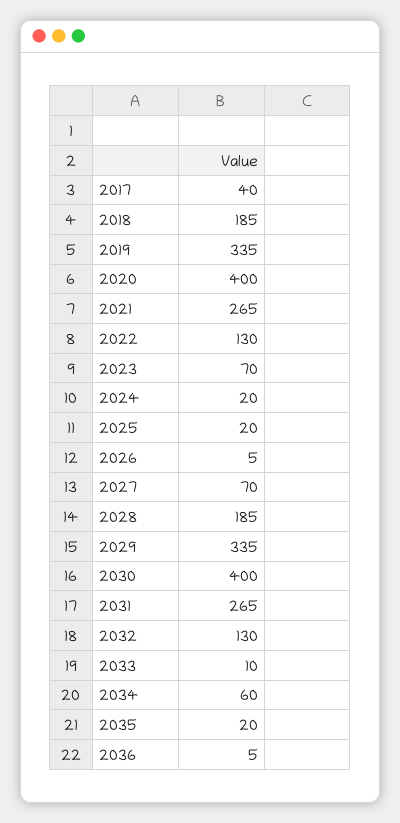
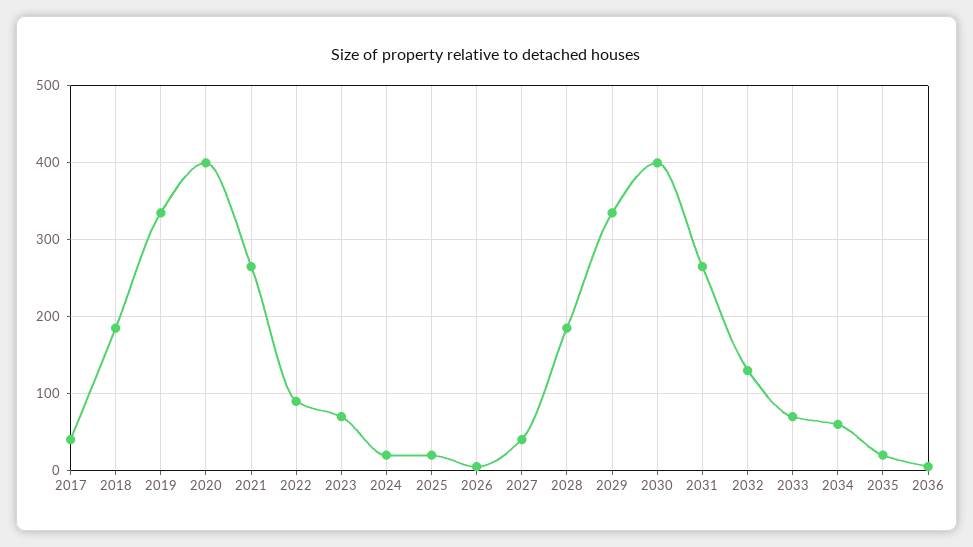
2022: 130 -> 90
2027: 70 -> 40
2033: 10 -> 70

